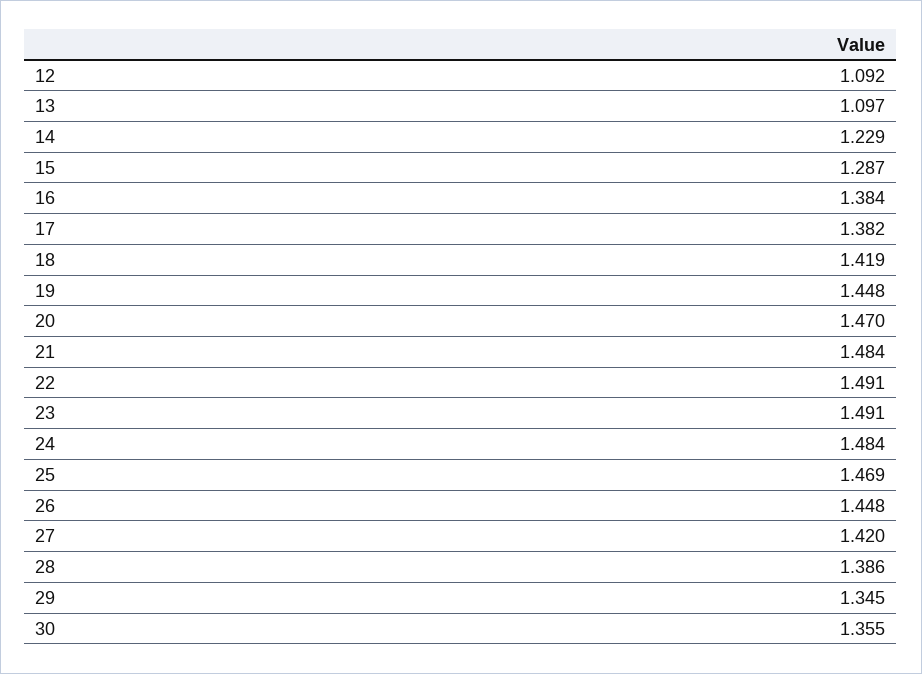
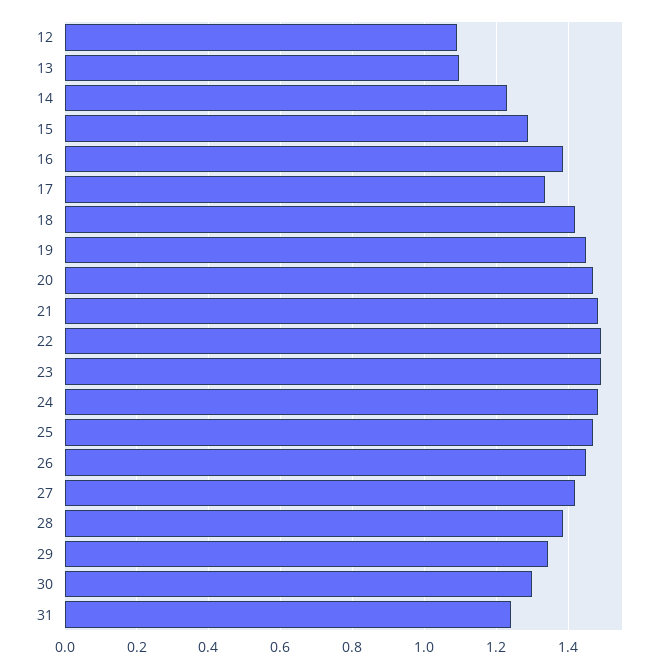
17: 1.382 -> 1.34
30: 1.355 -> 1.3
31: none -> 1.24

